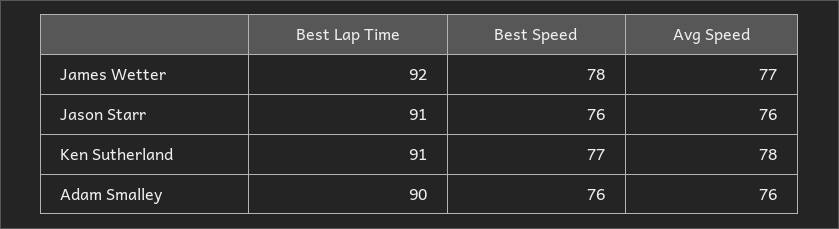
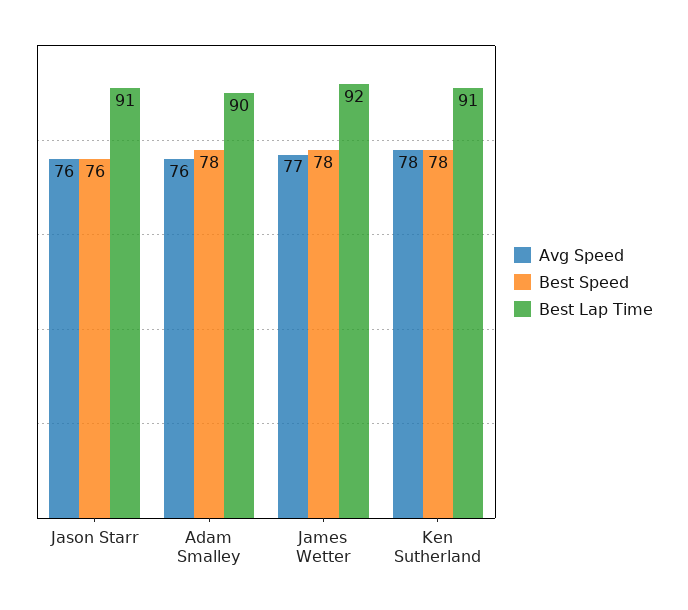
Best Speed, Ken Sutherland: 77 -> 78
Best Speed, Adam Smalley: 76 -> 78

